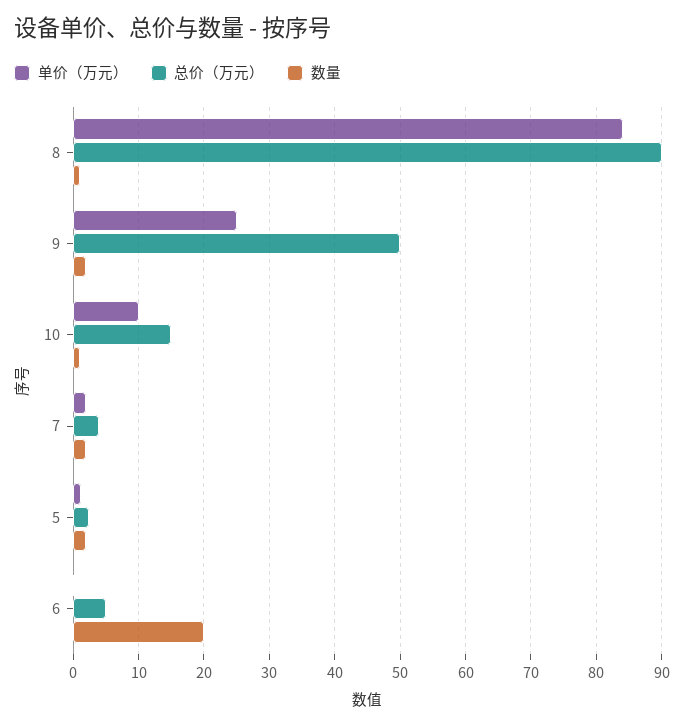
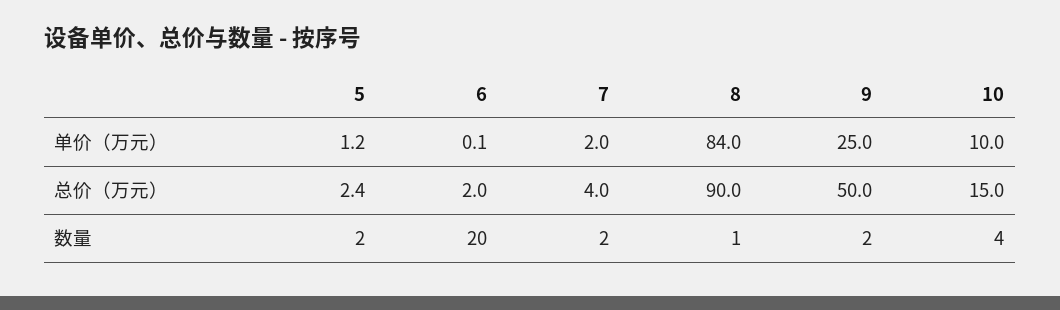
数量, 10: 1 -> 4
总价（万元）, 6: 5 -> 2

